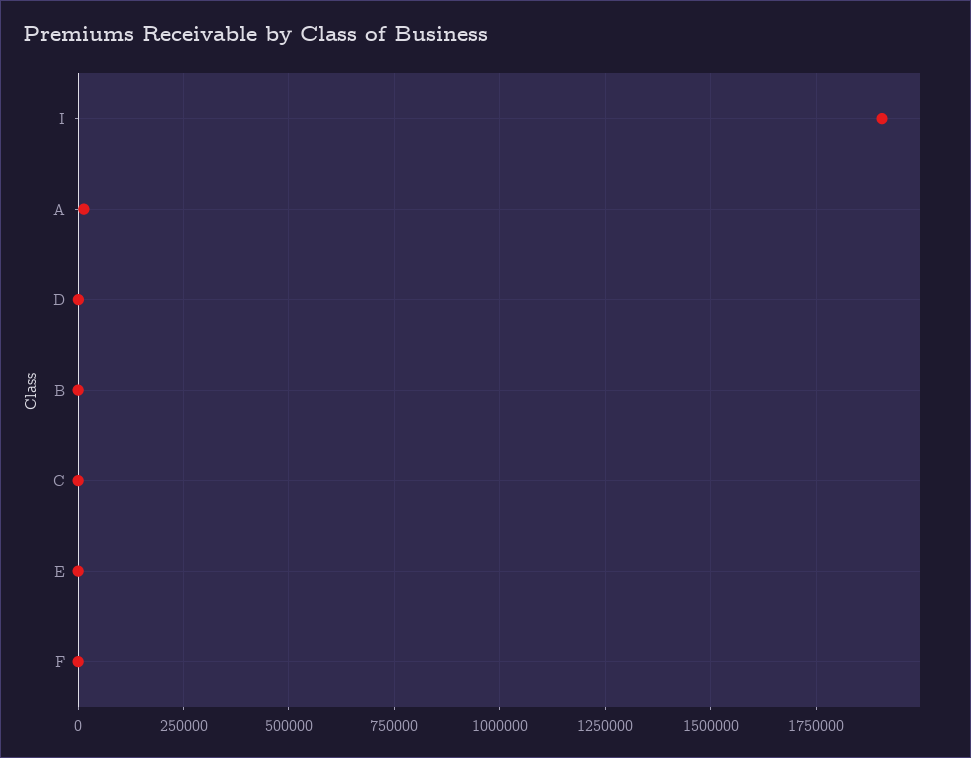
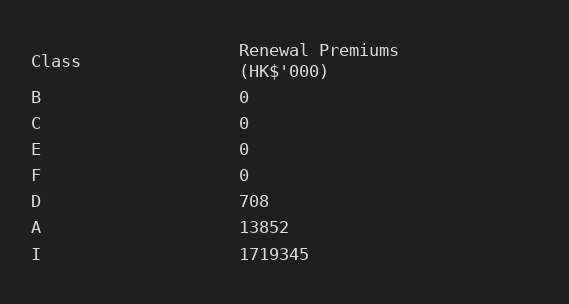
I: 1900000 -> 1719345

